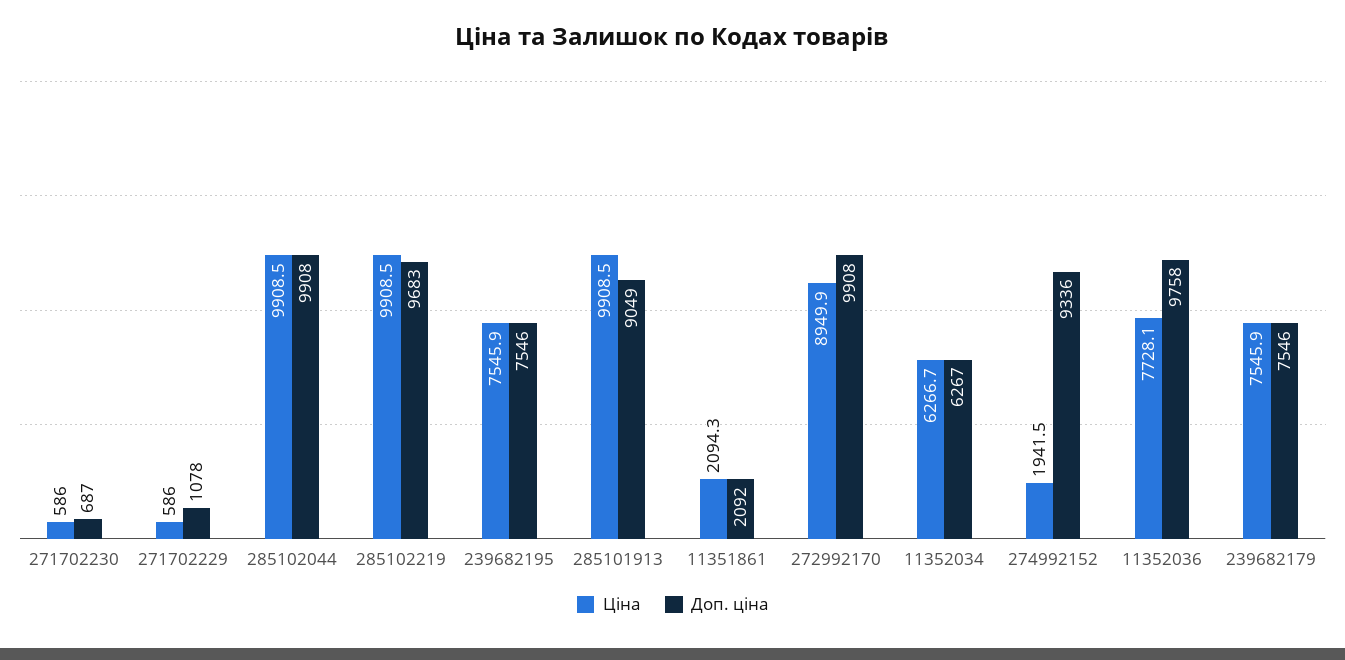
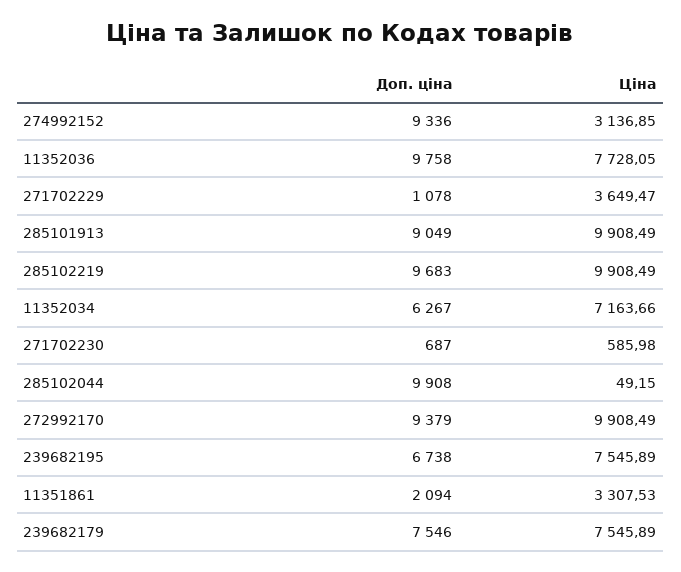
Ціна, 271702229: 586 -> 3649.47
Ціна, 285102044: 9908.5 -> 49.15
Доп. ціна, 239682195: 7546 -> 6738
Ціна, 11351861: 2094.3 -> 3307.53
Доп. ціна, 11351861: 2092 -> 2094
Ціна, 272992170: 8949.9 -> 9908.49
Доп. ціна, 272992170: 9908 -> 9379
Ціна, 11352034: 6266.7 -> 7163.66
Ціна, 274992152: 1941.5 -> 3136.85

